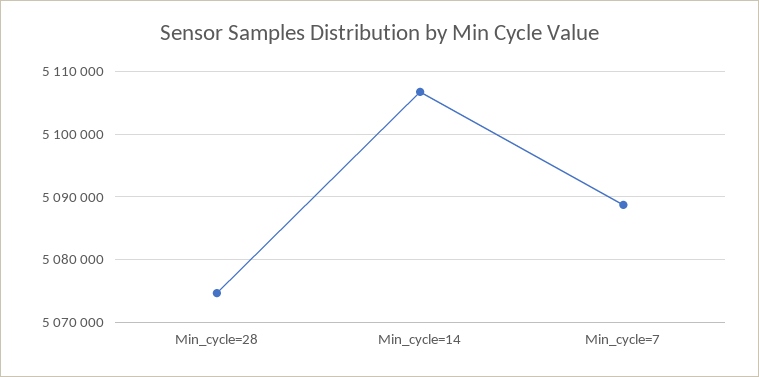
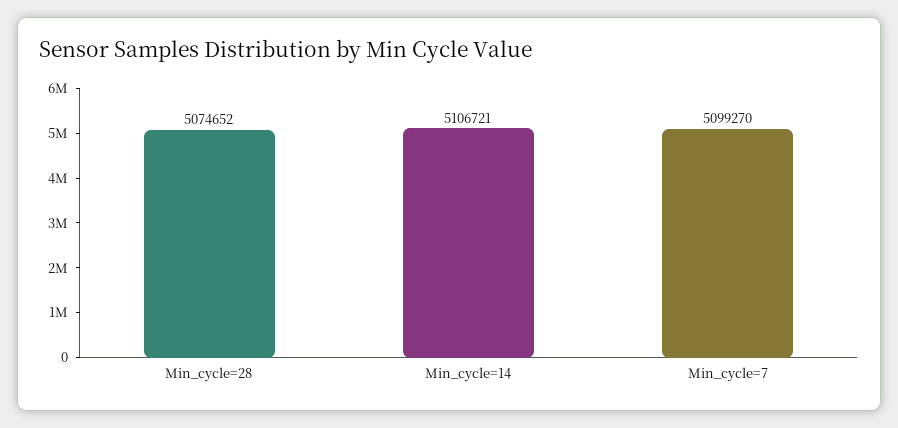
Min_cycle=7: 5089000 -> 5099270

